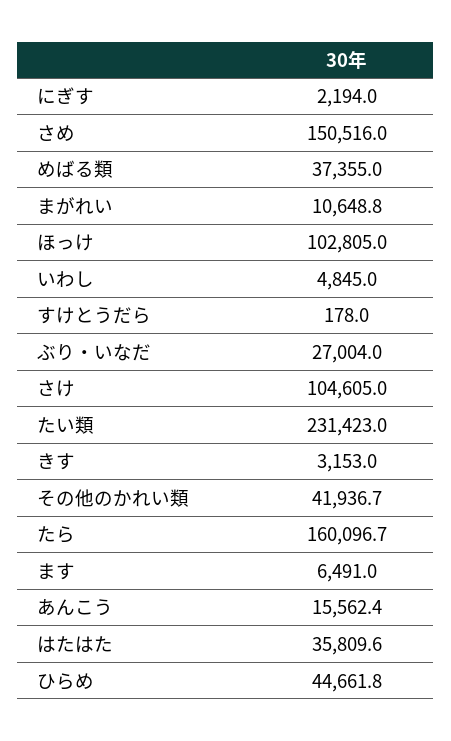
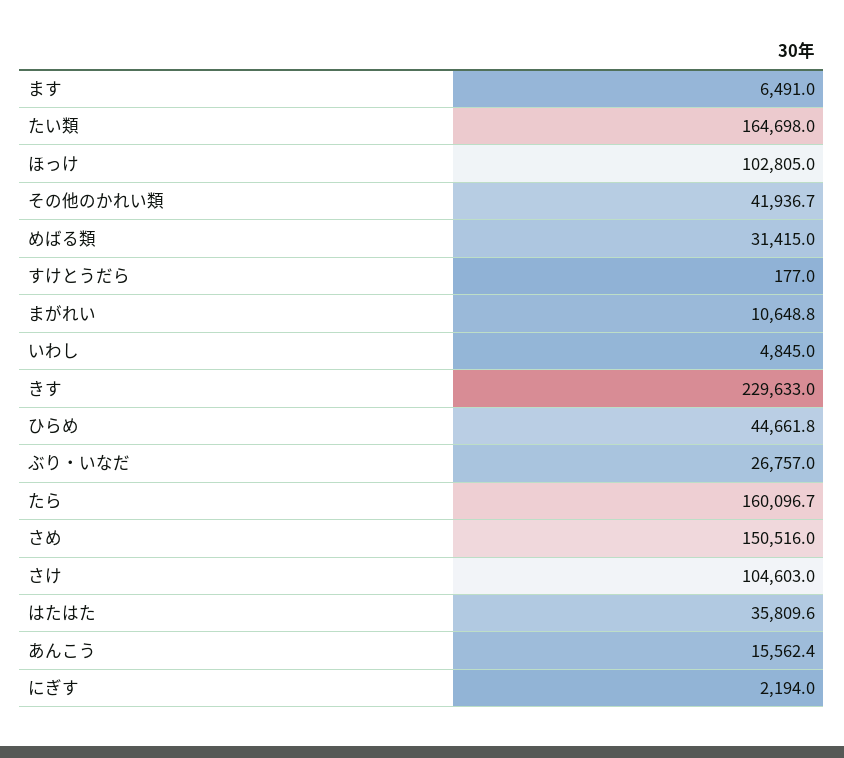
めばる類: 37355 -> 31415
すけとうだら: 178 -> 177
ぶり・いなだ: 27004 -> 26757
さけ: 104605 -> 104603
たい類: 231423 -> 164698
きす: 3153 -> 229633

